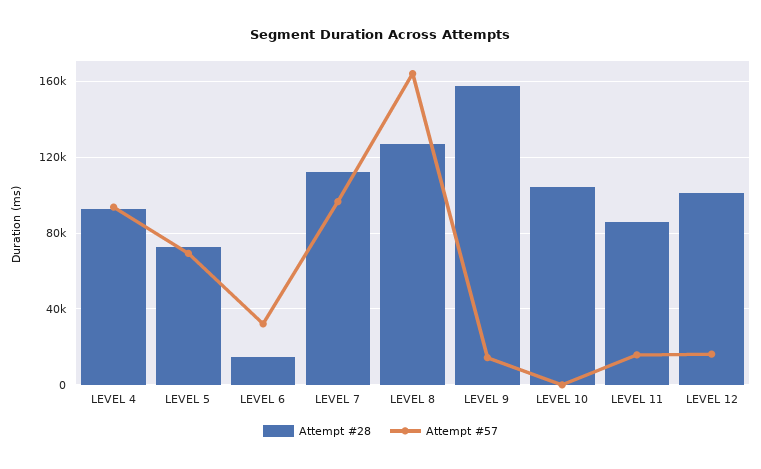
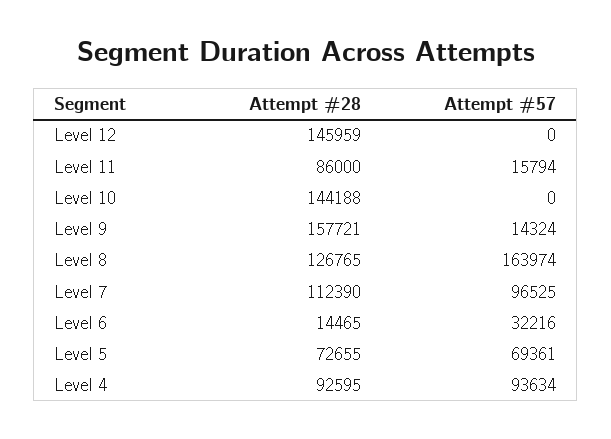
Attempt #28, LEVEL 10: 105000 -> 144188
Attempt #28, LEVEL 12: 100000 -> 145959
Attempt #57, LEVEL 12: 15000 -> 0

